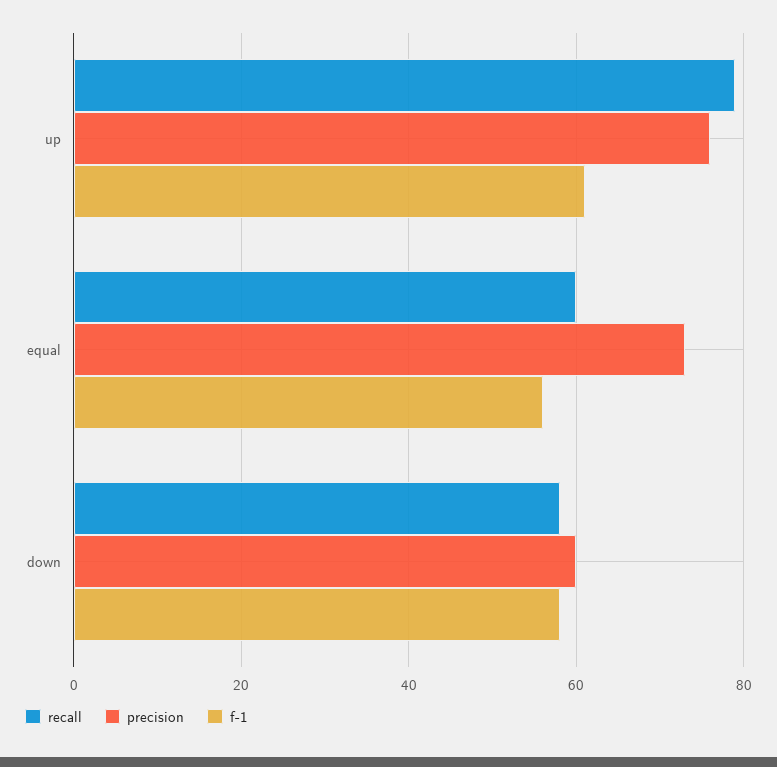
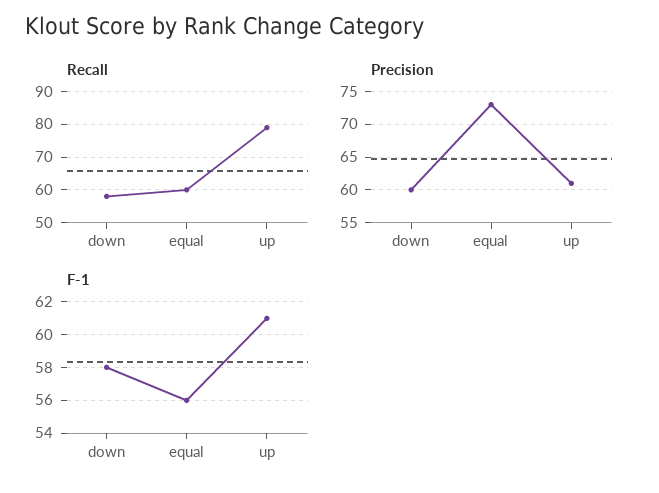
precision, up: 75 -> 61

